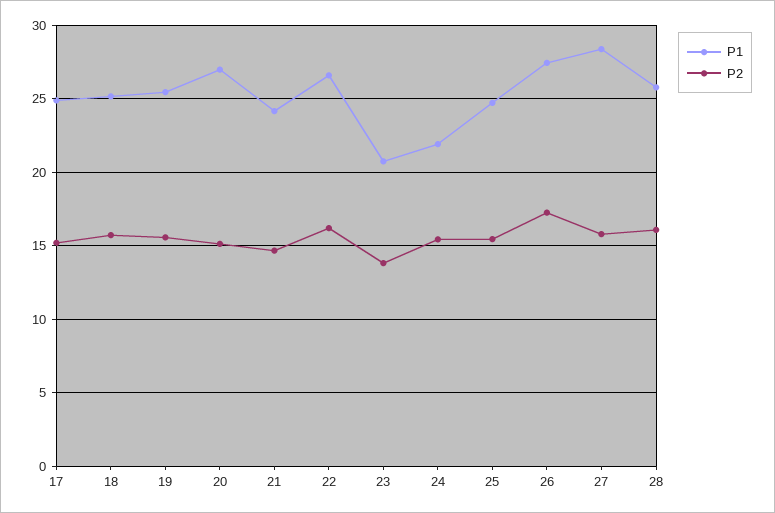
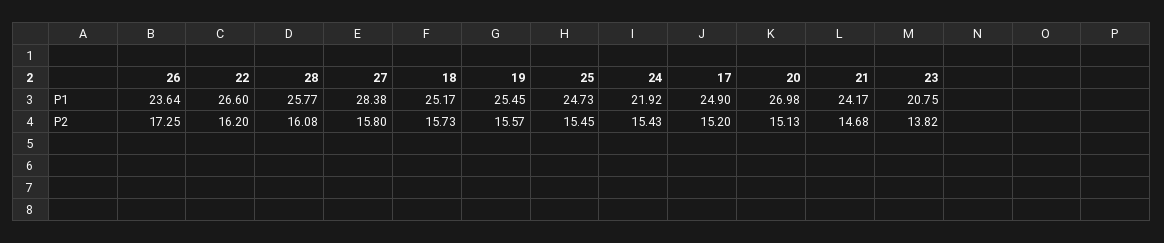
P1, 26: 27.5 -> 23.64

